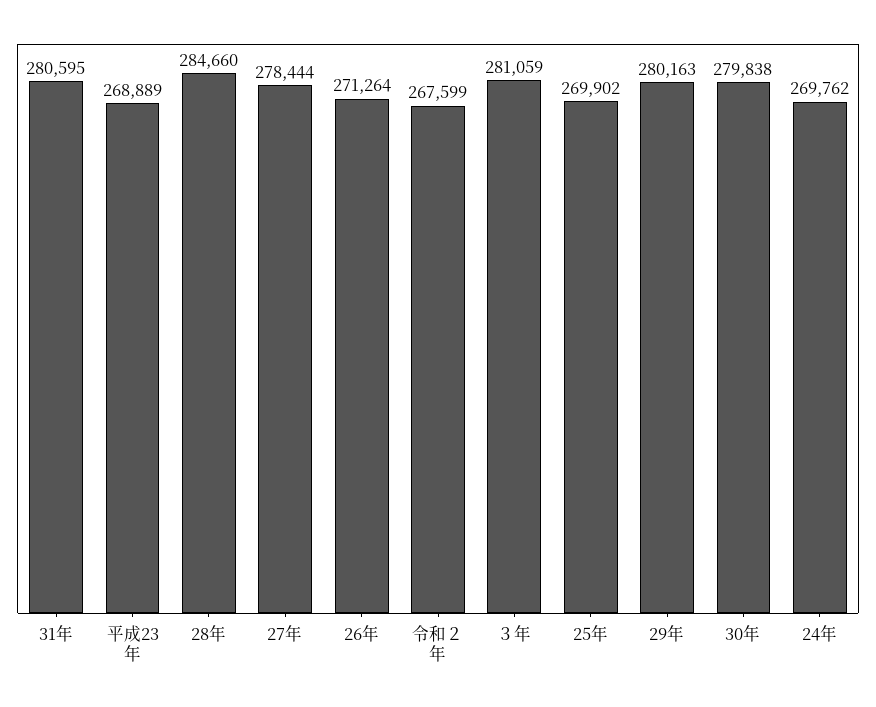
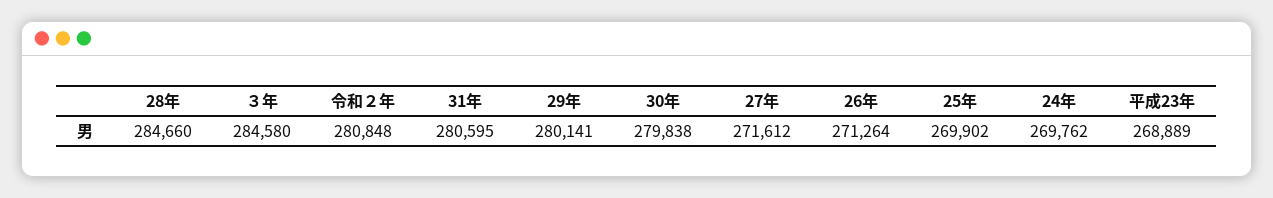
27年: 278444 -> 271612
令和２年: 267599 -> 280848
３年: 281059 -> 284580
29年: 280163 -> 280141

